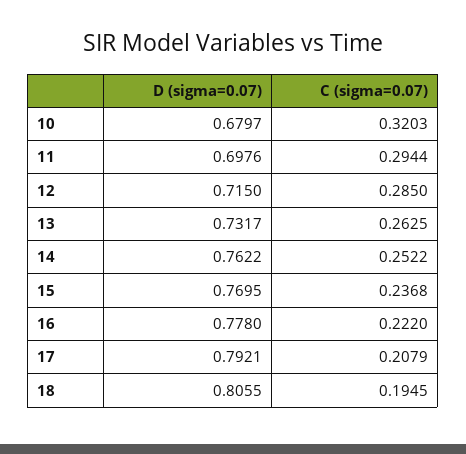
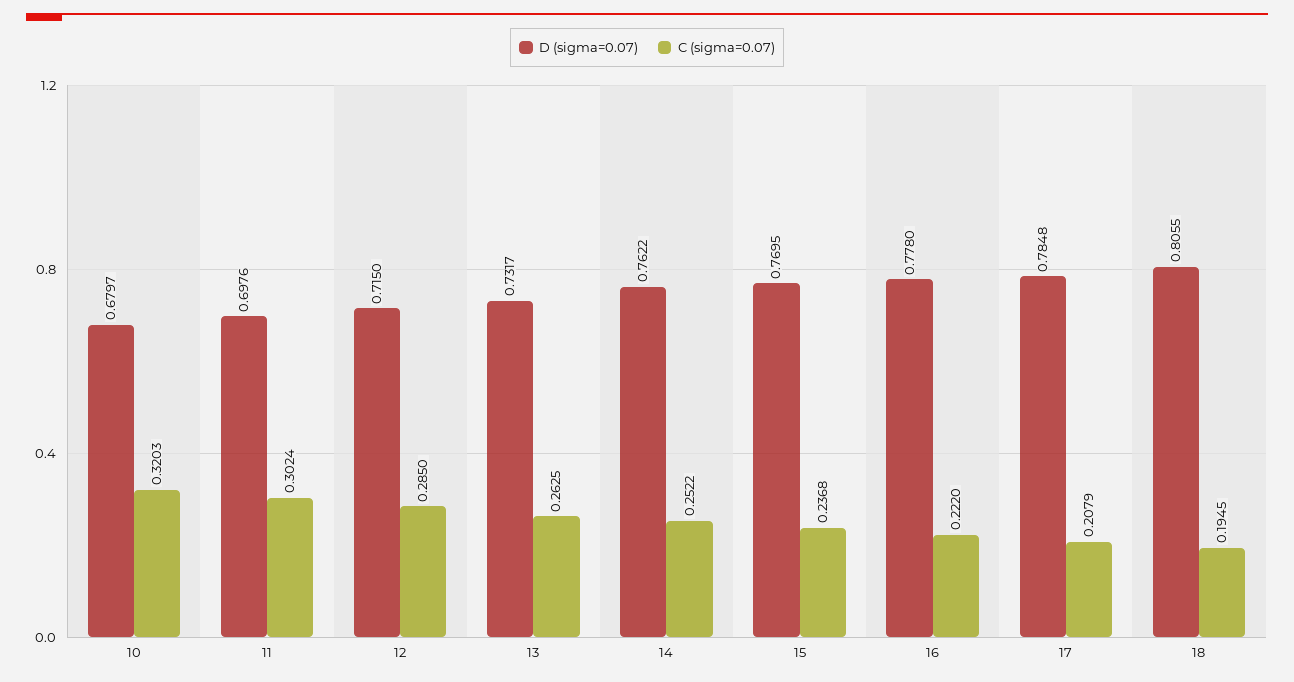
C (sigma=0.07), 11: 0.2944 -> 0.3024
D (sigma=0.07), 17: 0.7921 -> 0.7848

